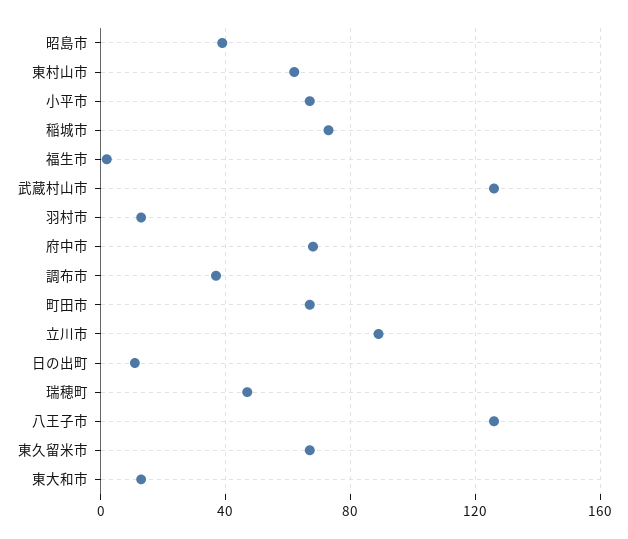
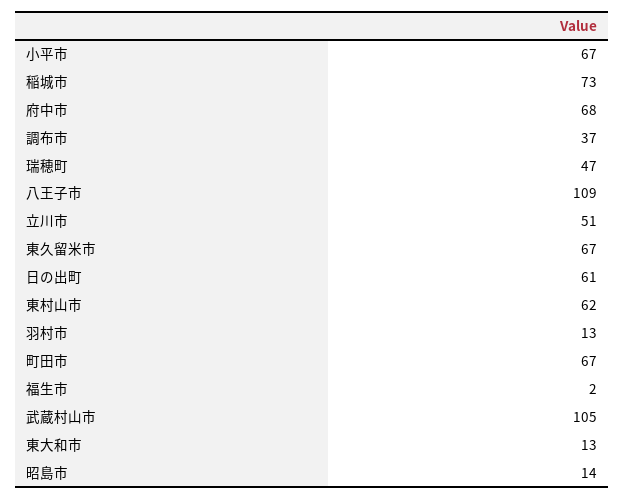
昭島市: 40 -> 14
武蔵村山市: 125 -> 105
立川市: 90 -> 51
日の出町: 10 -> 61
八王子市: 125 -> 109

